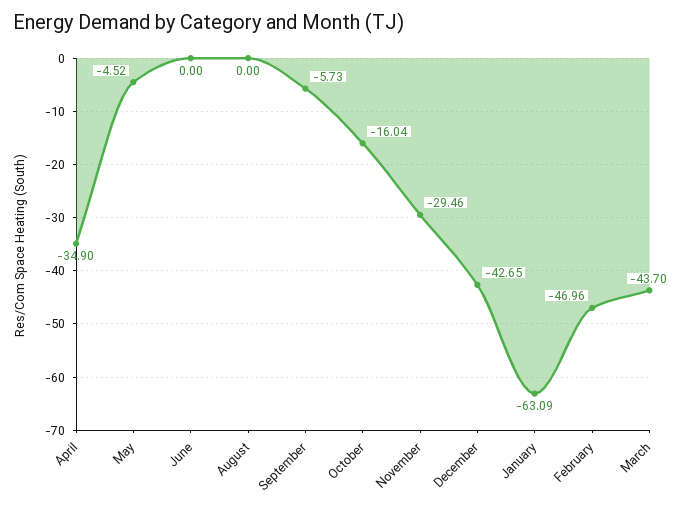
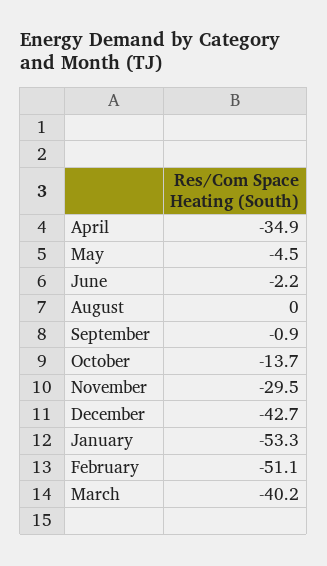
June: 0 -> -2.2
September: -5.73 -> -0.9
October: -16.04 -> -13.7
January: -63.09 -> -53.3
February: -46.96 -> -51.1
March: -43.7 -> -40.2

